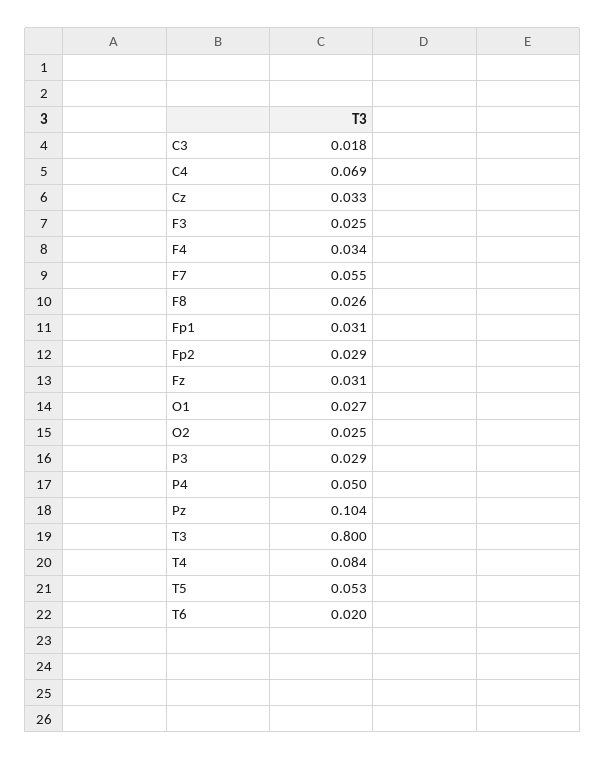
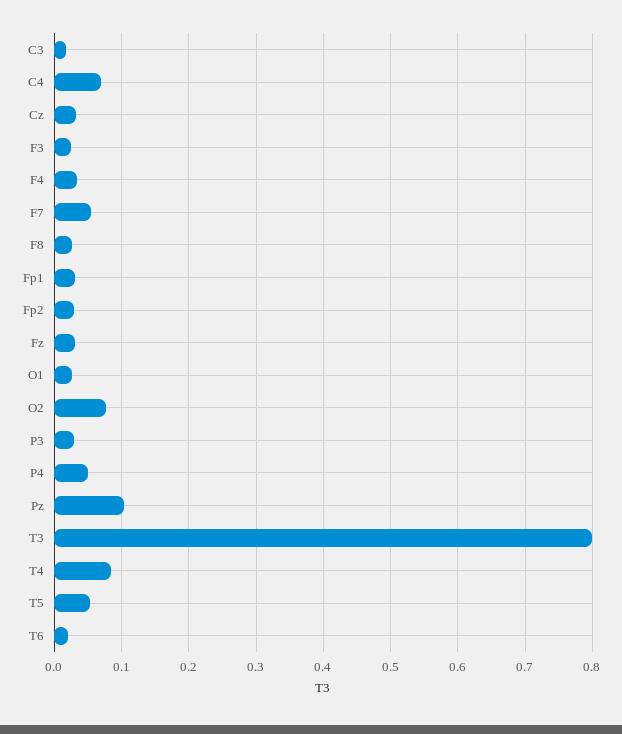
O2: 0.025 -> 0.08

